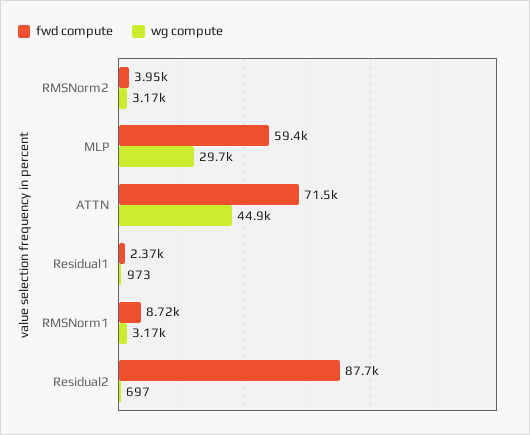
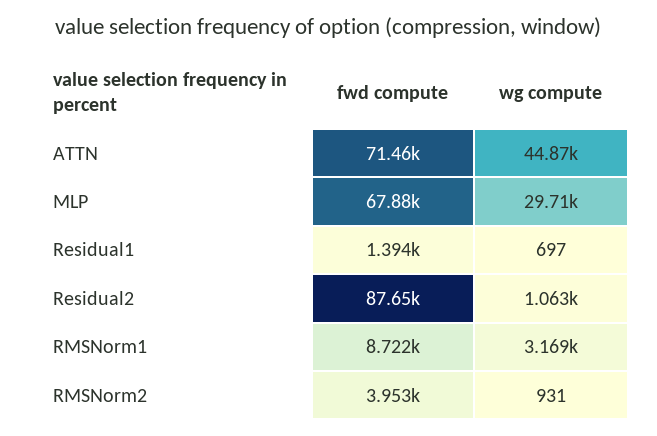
wg compute, RMSNorm2: 3170 -> 931
fwd compute, MLP: 59400 -> 67880
fwd compute, Residual1: 2370 -> 1394
wg compute, Residual1: 973 -> 697
wg compute, Residual2: 697 -> 1063

